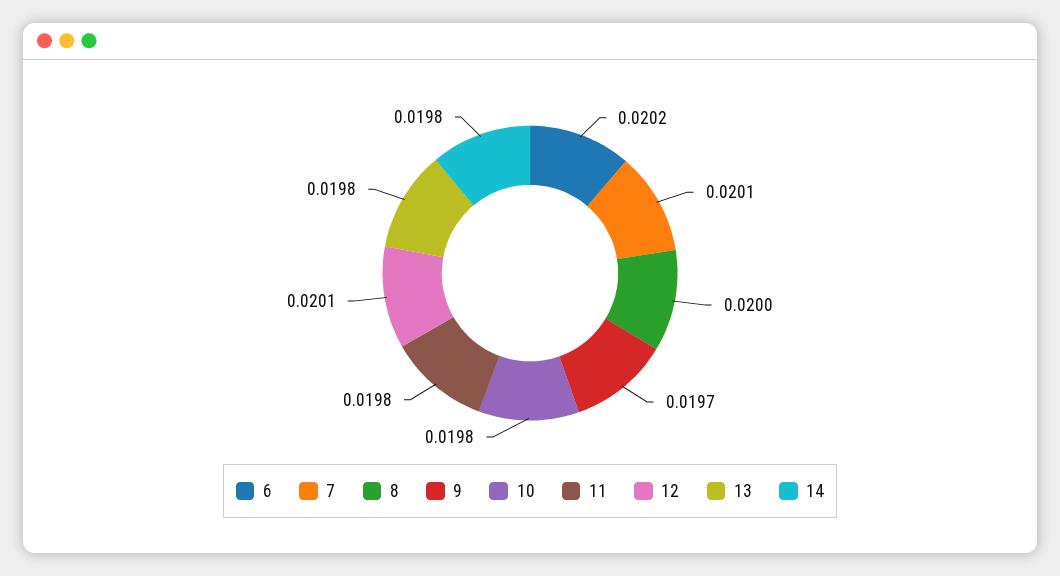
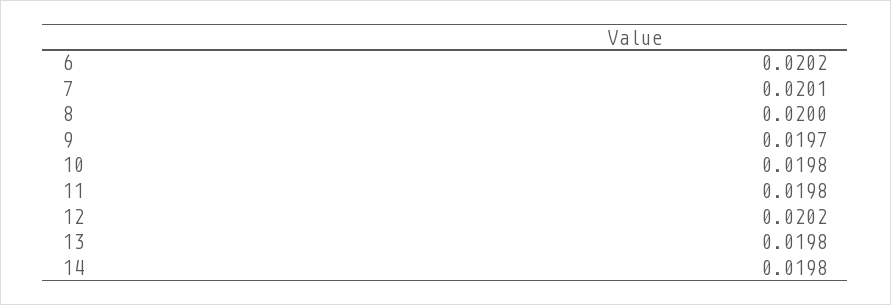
12: 0.0201 -> 0.0202

